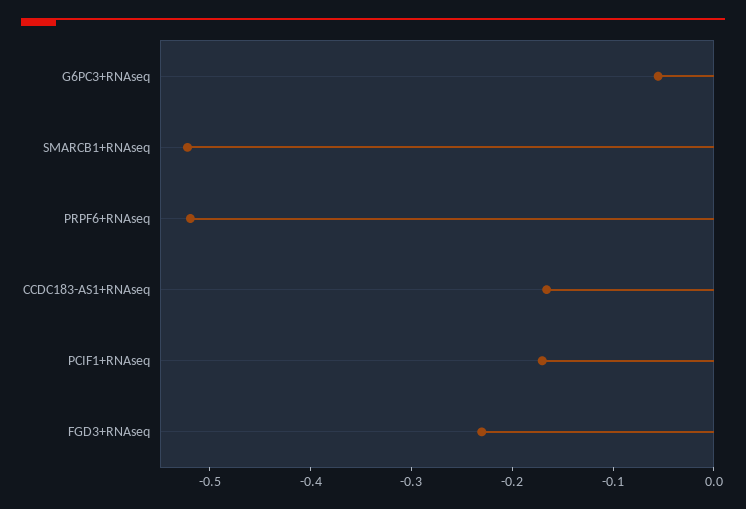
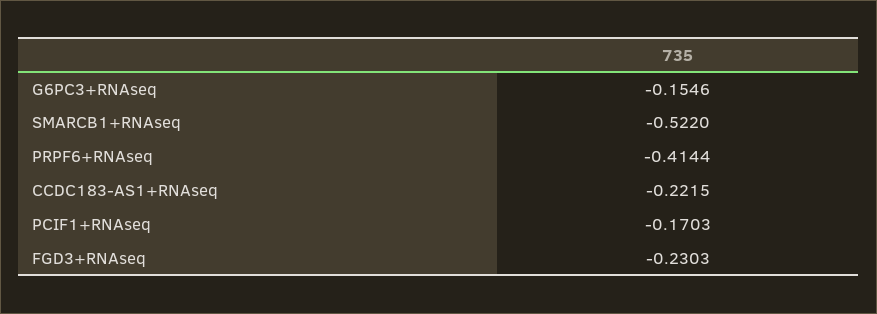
G6PC3+RNAseq: -0.06 -> -0.1546
PRPF6+RNAseq: -0.52 -> -0.4144
CCDC183-AS1+RNAseq: -0.16 -> -0.2215

